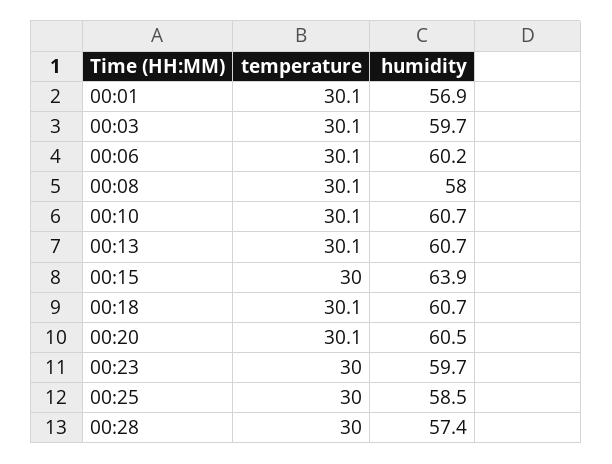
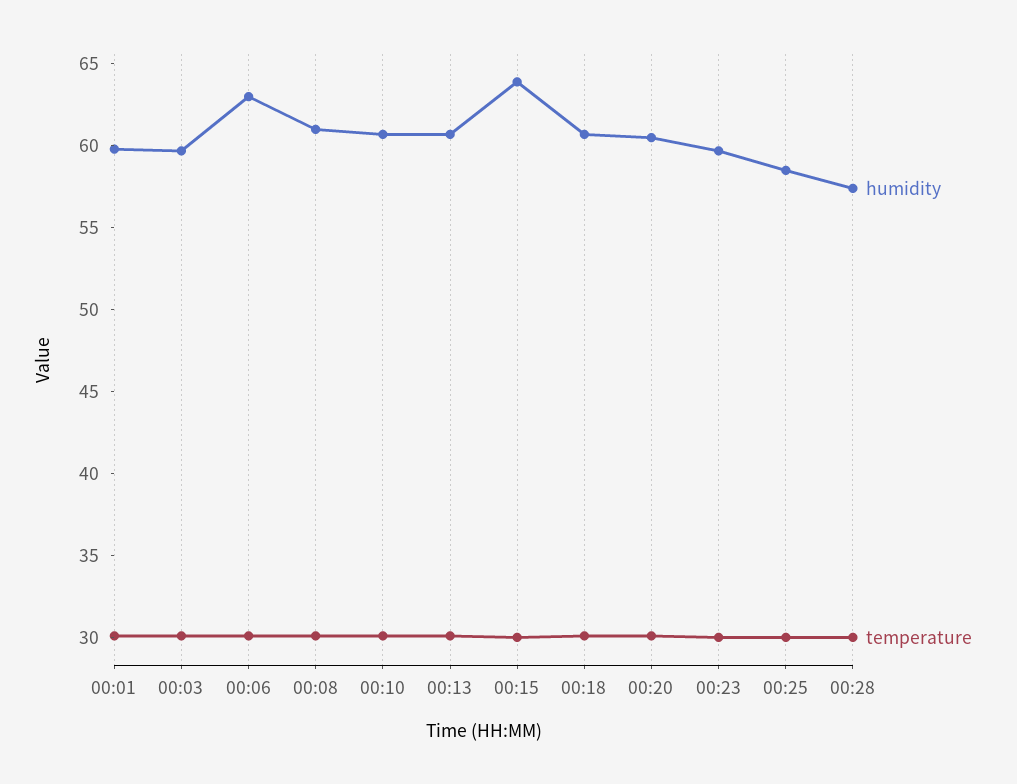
humidity, 00:01: 56.9 -> 60
humidity, 00:06: 60.2 -> 63
humidity, 00:08: 58 -> 61

